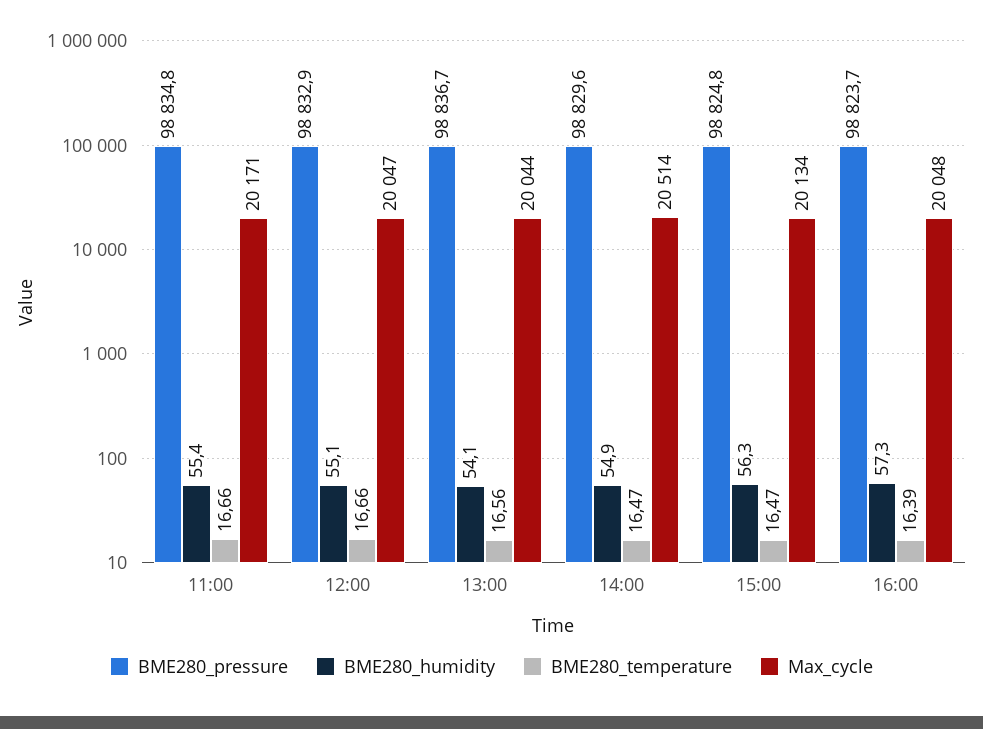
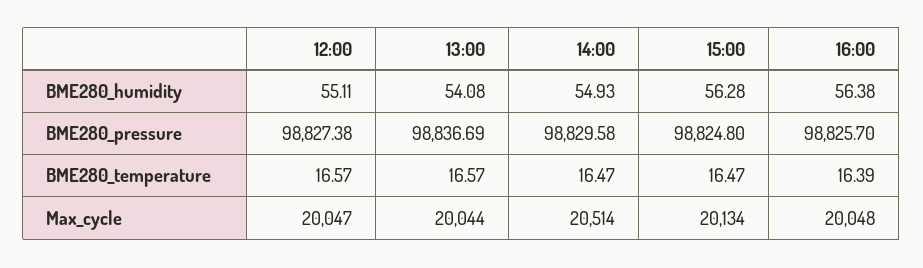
BME280_pressure, 11:00: 98834.8 -> none
BME280_humidity, 11:00: 55.4 -> none
BME280_temperature, 11:00: 16.66 -> none
Max_cycle, 11:00: 20171 -> none
BME280_pressure, 12:00: 98832.9 -> 98827.38
BME280_temperature, 12:00: 16.66 -> 16.57
BME280_temperature, 13:00: 16.56 -> 16.57
BME280_pressure, 16:00: 98823.7 -> 98825.7
BME280_humidity, 16:00: 57.3 -> 56.38

